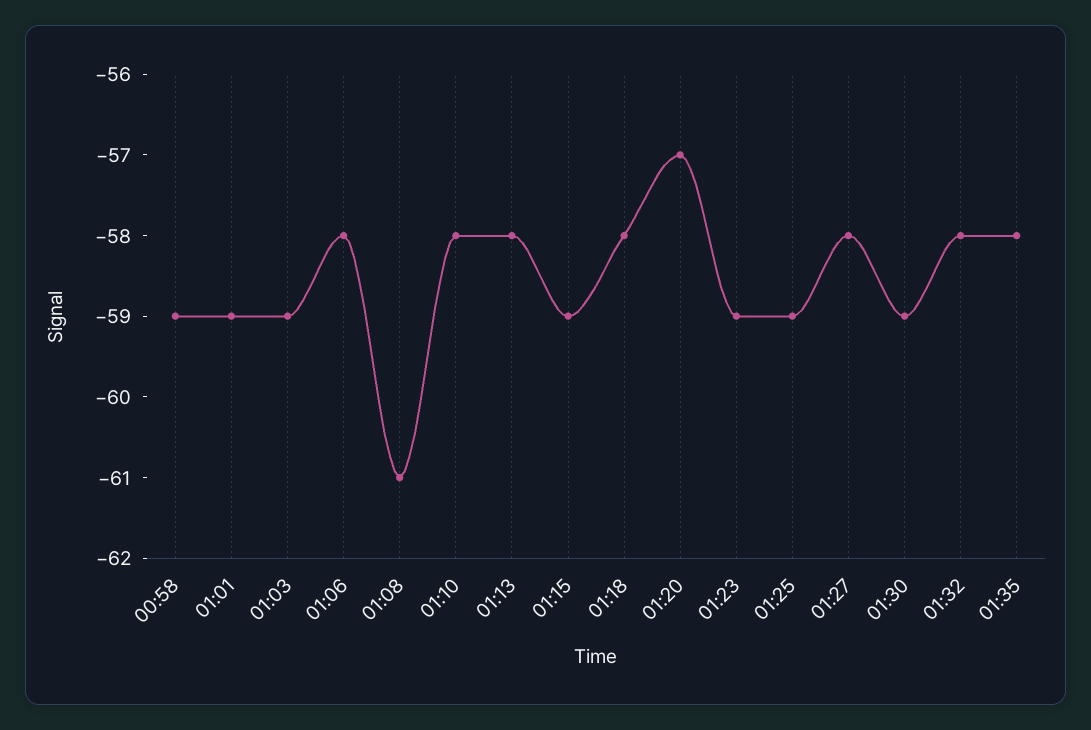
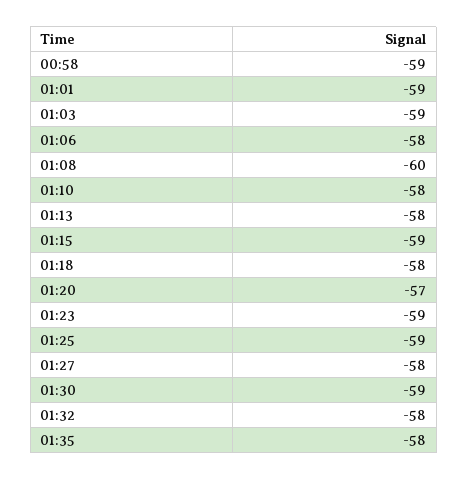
01:08: -61 -> -60

